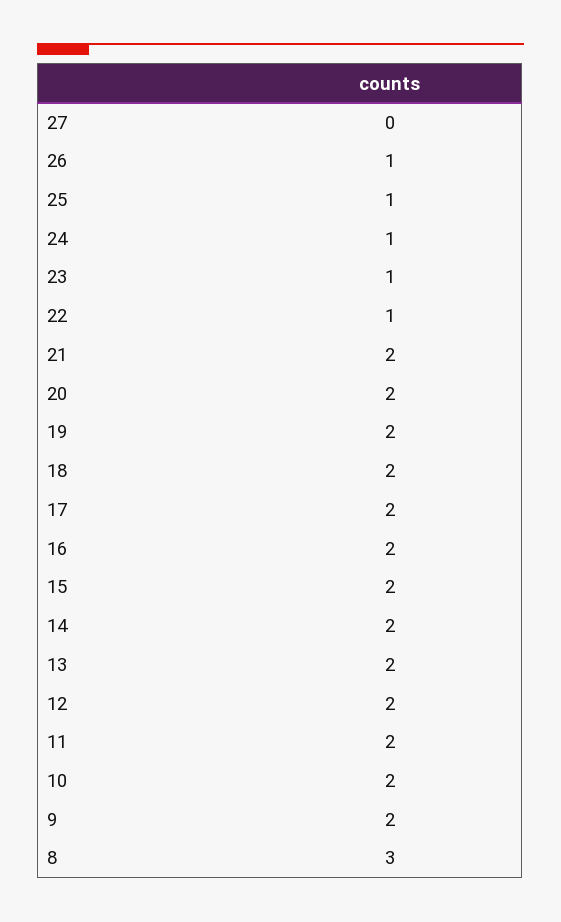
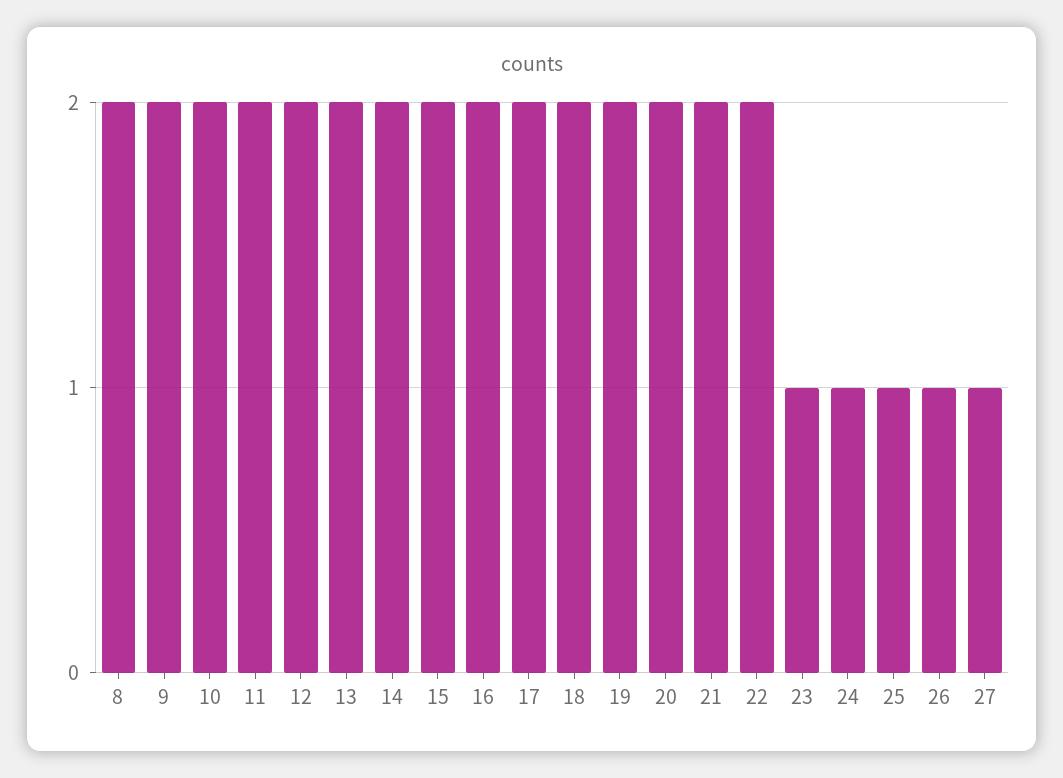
27: 0 -> 1
22: 1 -> 2
8: 3 -> 2

